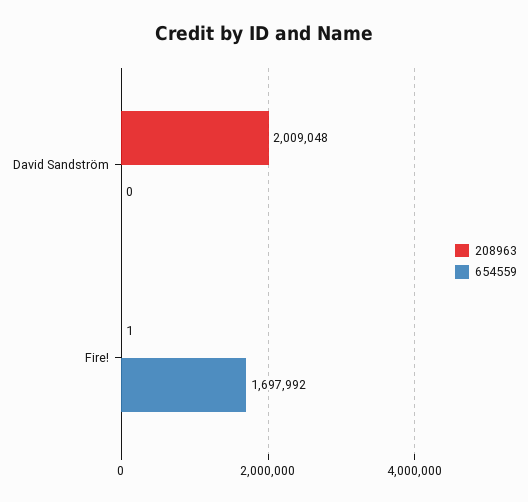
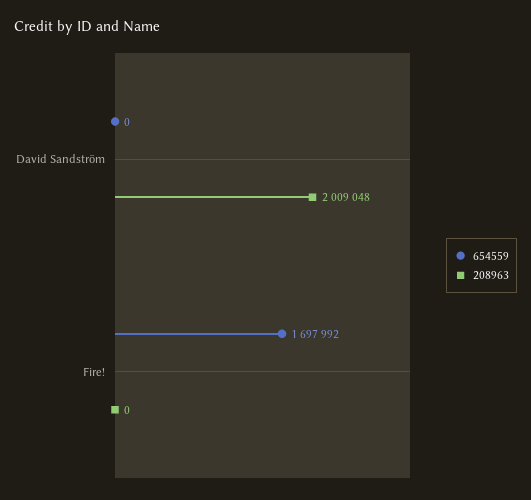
208963, Fire!: 1 -> 0

